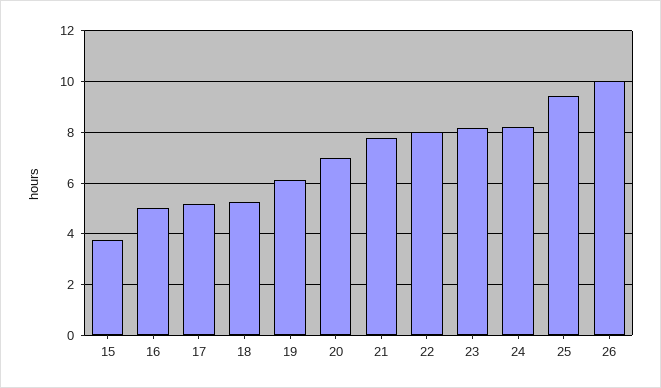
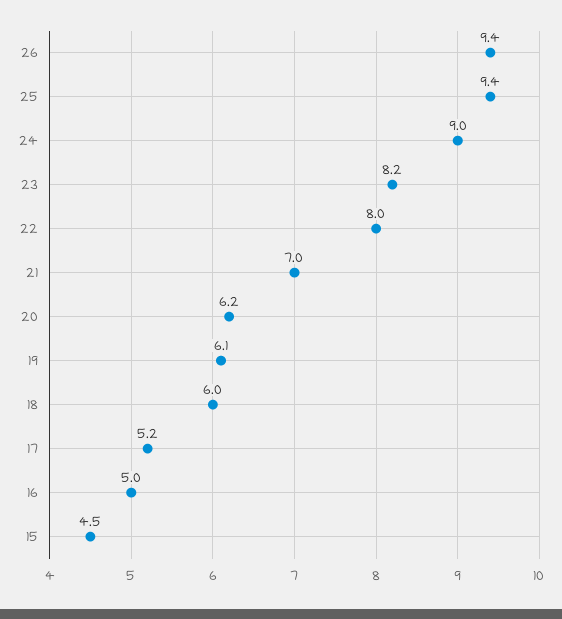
15: 3.75 -> 4.5
18: 5.25 -> 6
20: 7 -> 6.2
21: 7.75 -> 7
24: 8.25 -> 9
26: 10 -> 9.4

